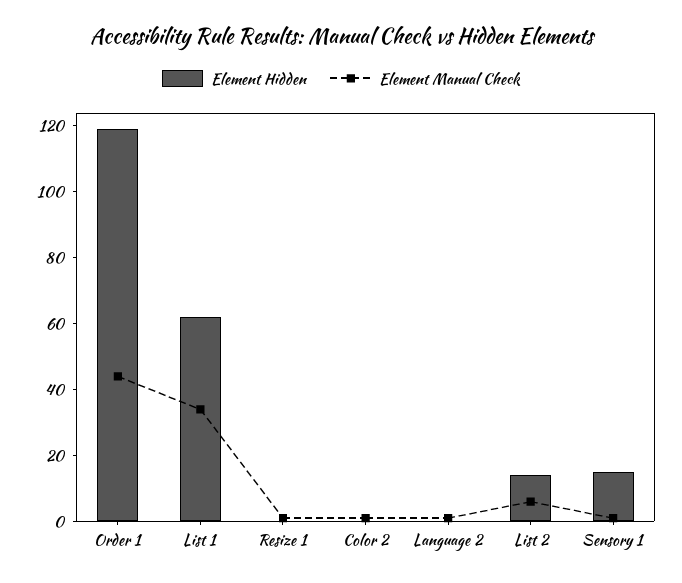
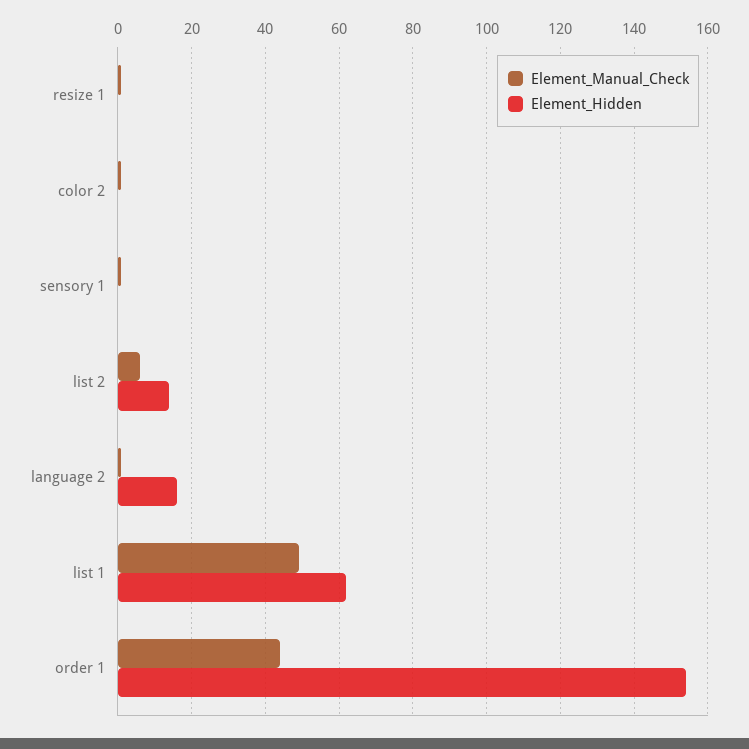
Element Hidden, Order 1: 120 -> 155
Element Manual Check, List 1: 35 -> 50
Element Hidden, Language 2: 0 -> 15
Element Hidden, Sensory 1: 15 -> 0

